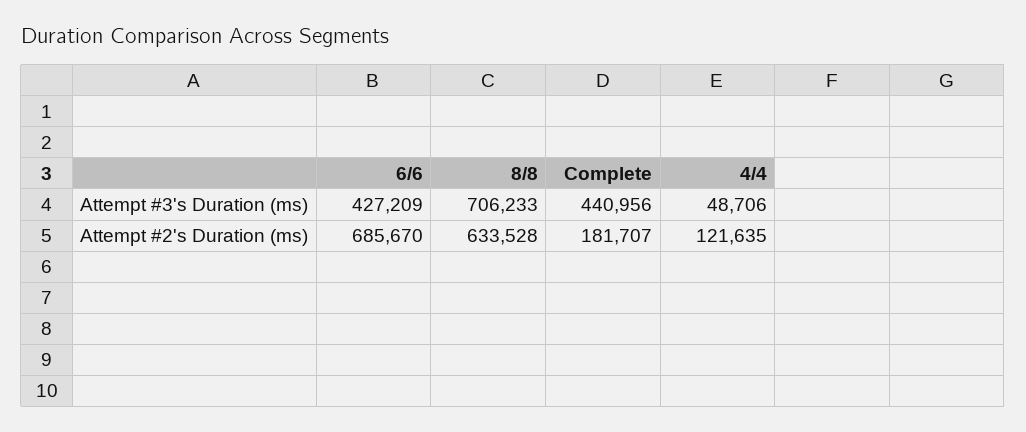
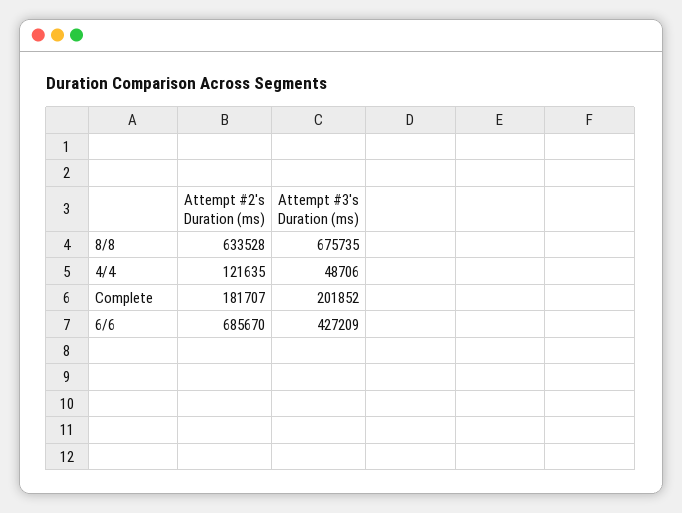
8/8, Attempt #3's Duration (ms): 706233 -> 675735
Complete, Attempt #3's Duration (ms): 440956 -> 201852

